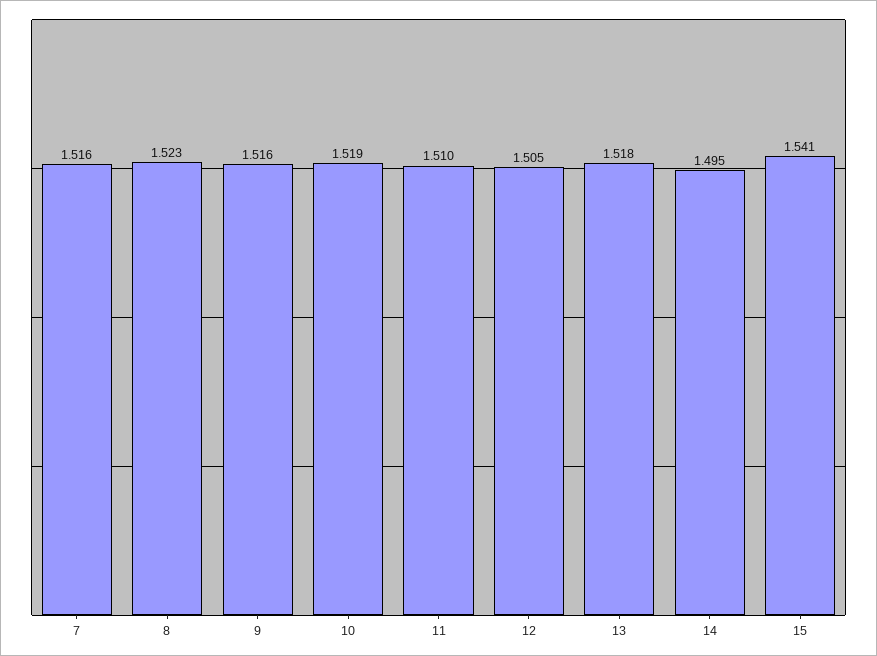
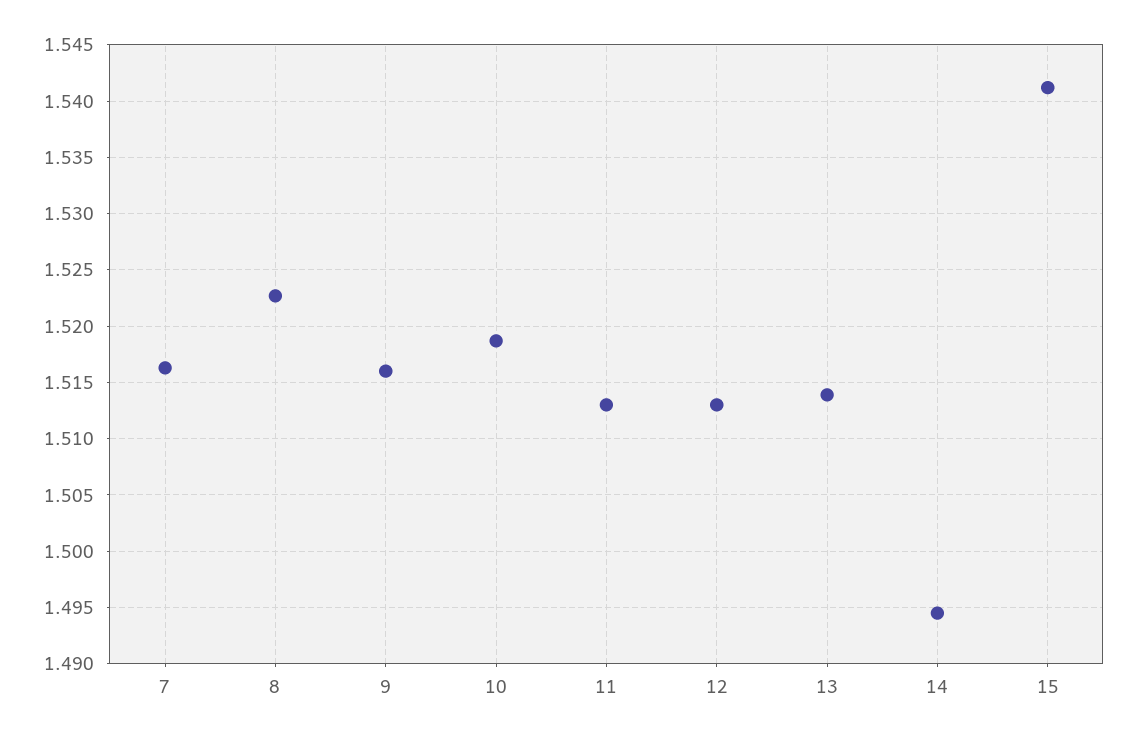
11: 1.51 -> 1.513
12: 1.505 -> 1.513
13: 1.518 -> 1.514

